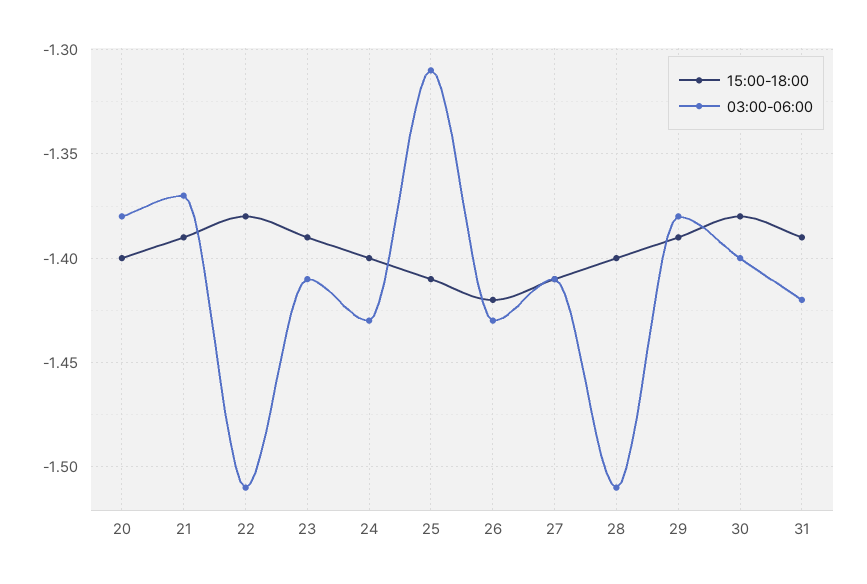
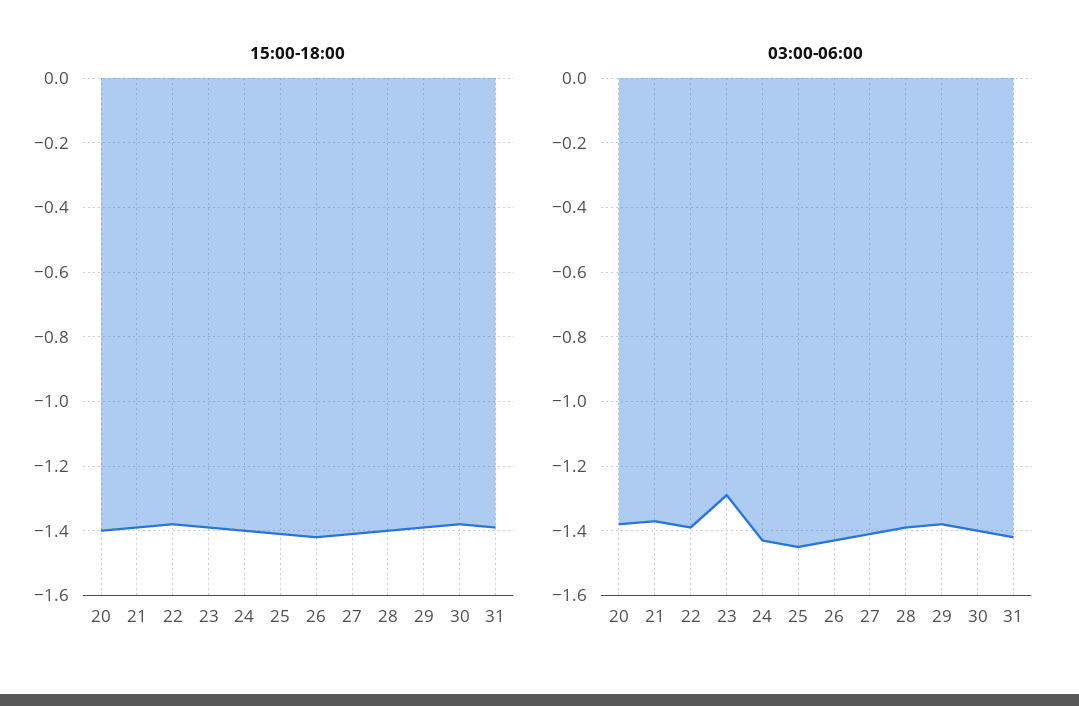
03:00-06:00, 22: -1.51 -> -1.4
03:00-06:00, 23: -1.41 -> -1.3
03:00-06:00, 25: -1.31 -> -1.45
03:00-06:00, 28: -1.51 -> -1.4

